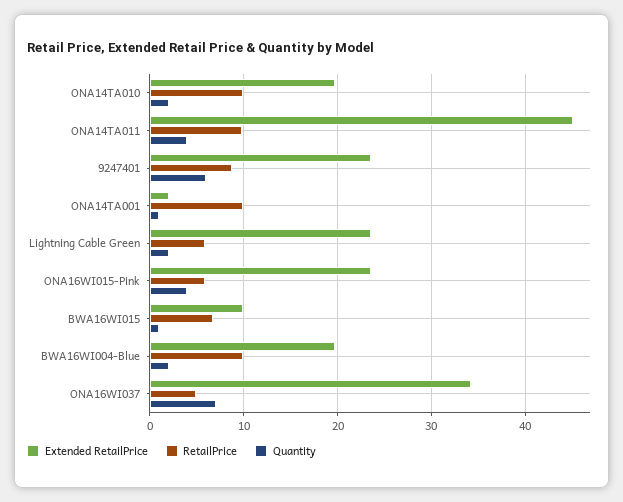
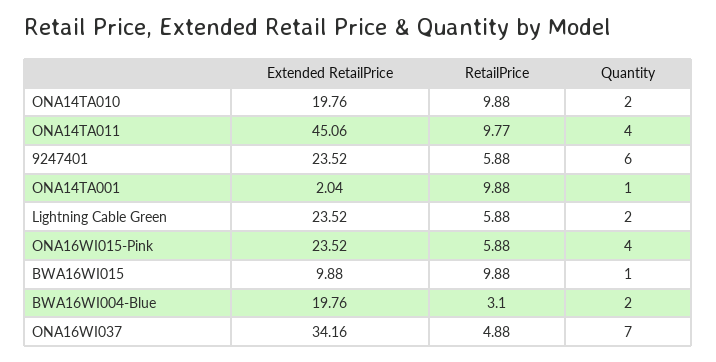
RetailPrice, 9247401: 9 -> 5.88
RetailPrice, BWA16WI015: 7 -> 9.88
RetailPrice, BWA16WI004-Blue: 10 -> 3.1

